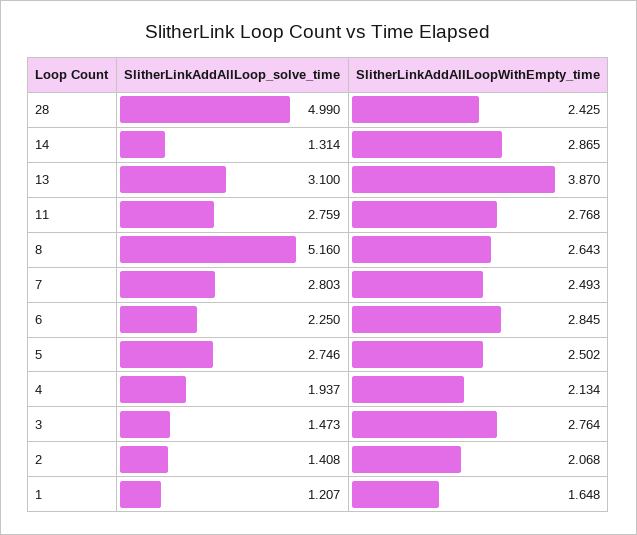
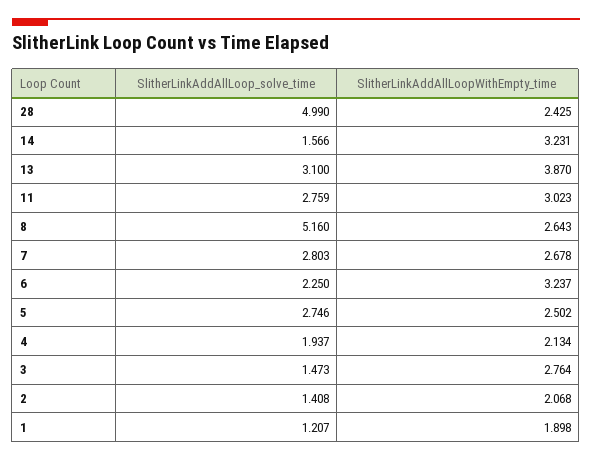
SlitherLinkAddAllLoop_solve_time, 14: 1.314 -> 1.566
SlitherLinkAddAllLoopWithEmpty_time, 14: 2.865 -> 3.231
SlitherLinkAddAllLoopWithEmpty_time, 11: 2.768 -> 3.023
SlitherLinkAddAllLoopWithEmpty_time, 7: 2.493 -> 2.678
SlitherLinkAddAllLoopWithEmpty_time, 6: 2.845 -> 3.237
SlitherLinkAddAllLoopWithEmpty_time, 1: 1.648 -> 1.898

